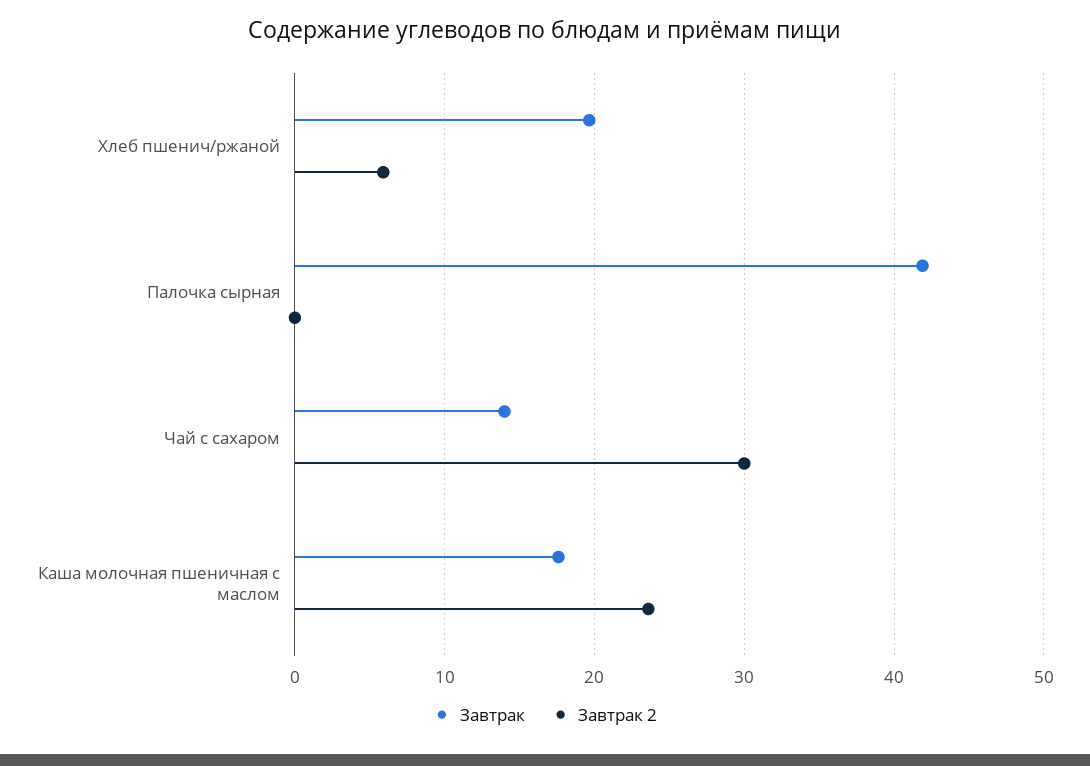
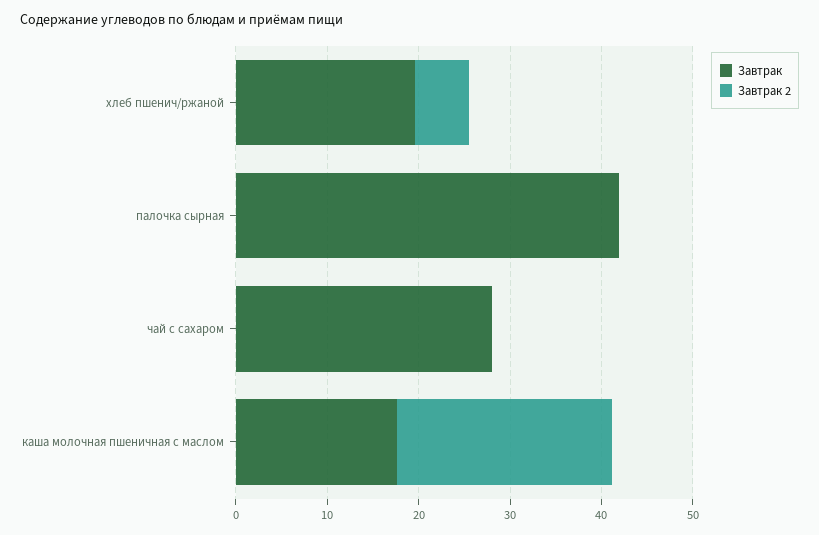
Завтрак, Чай с сахаром: 14 -> 28
Завтрак 2, Чай с сахаром: 30 -> 0

